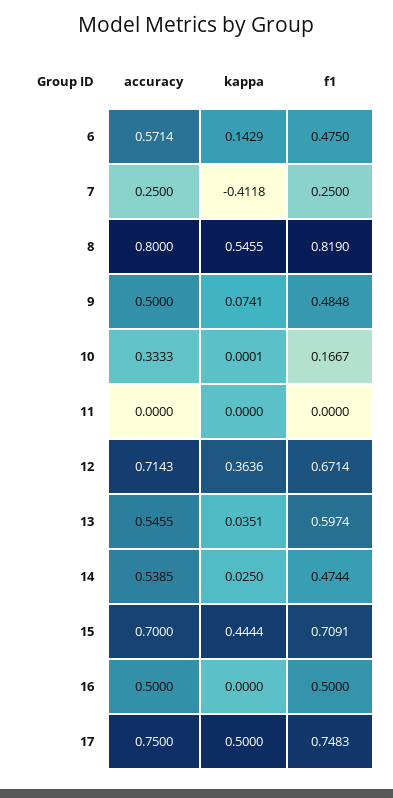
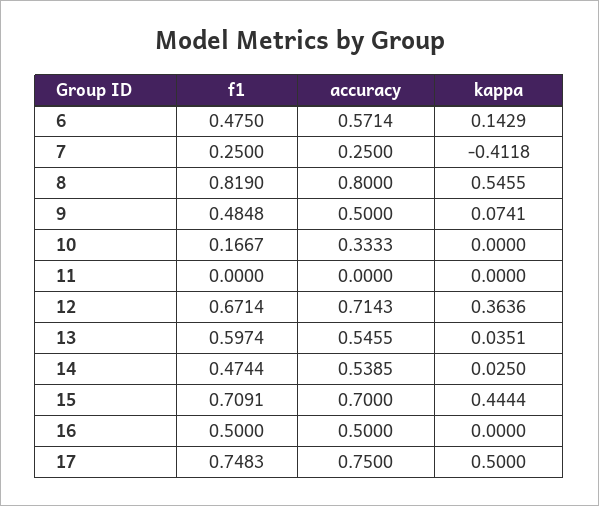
kappa, 10: 0.0001 -> 0

